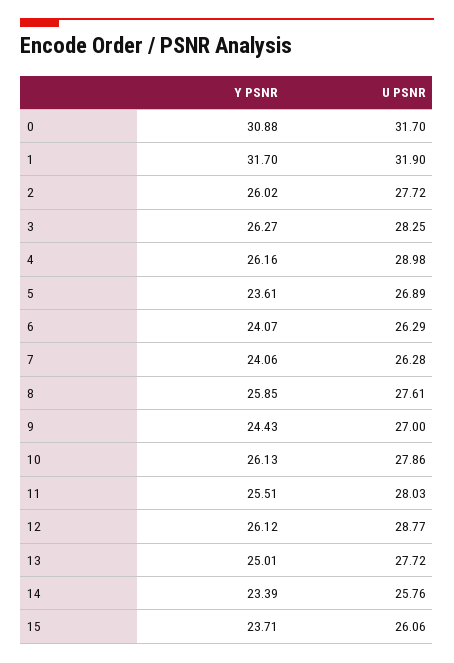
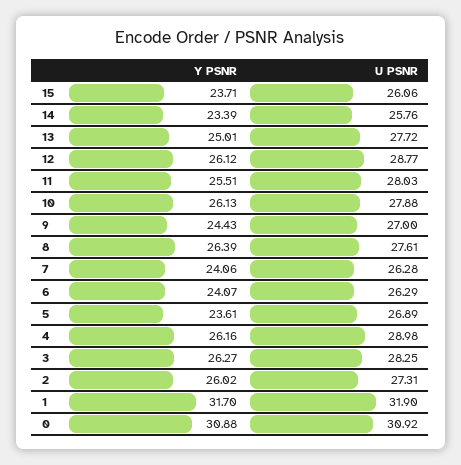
U PSNR, 0: 31.7 -> 30.92
U PSNR, 2: 27.72 -> 27.31
Y PSNR, 8: 25.85 -> 26.39
U PSNR, 10: 27.86 -> 27.88

